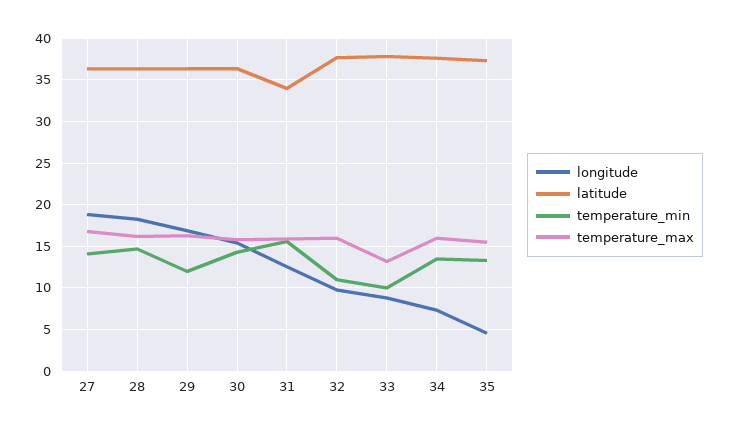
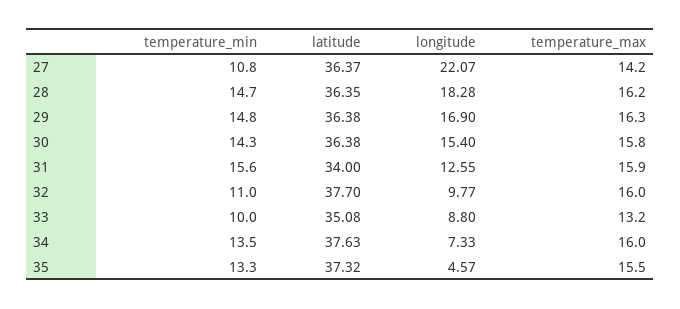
longitude, 27: 19 -> 22.07
temperature_min, 27: 14 -> 10.8
temperature_max, 27: 17 -> 14.2
temperature_min, 29: 12 -> 14.8
latitude, 33: 38 -> 35.08

